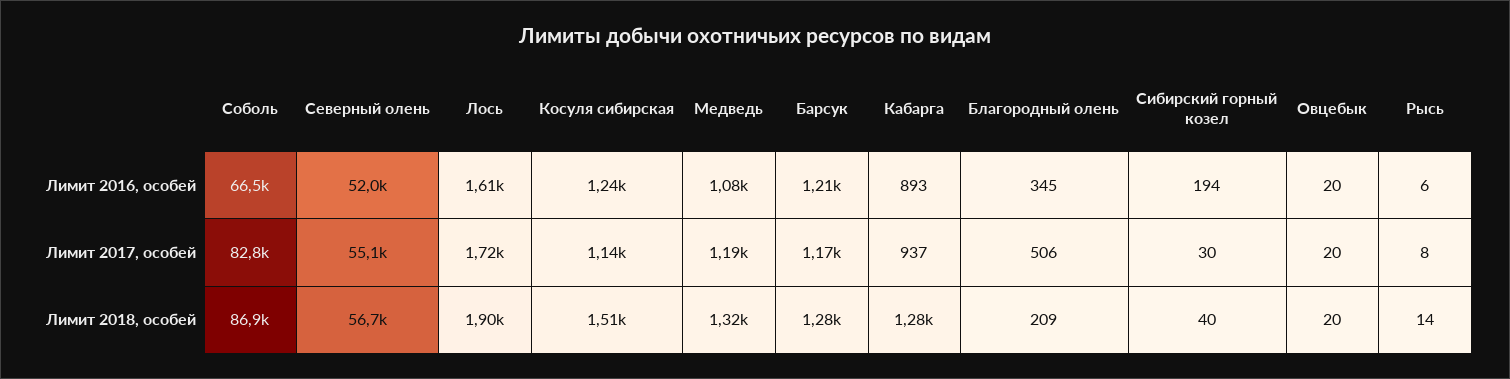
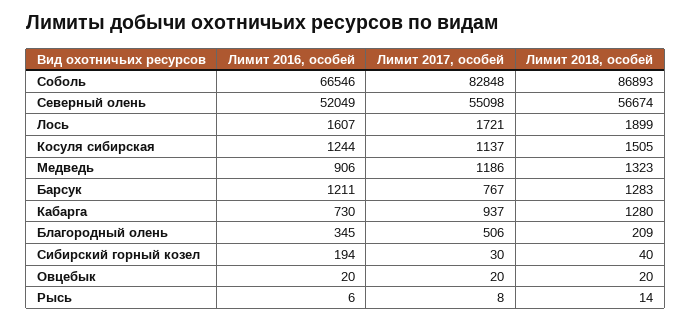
Медведь, Лимит 2016, особей: 1080 -> 906
Кабарга, Лимит 2016, особей: 893 -> 730
Барсук, Лимит 2017, особей: 1170 -> 767

